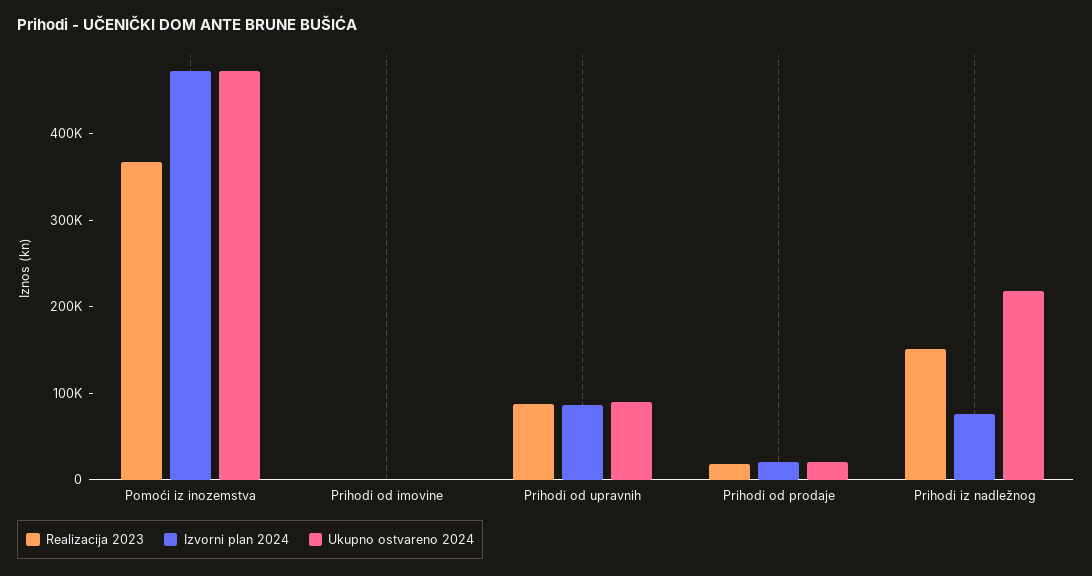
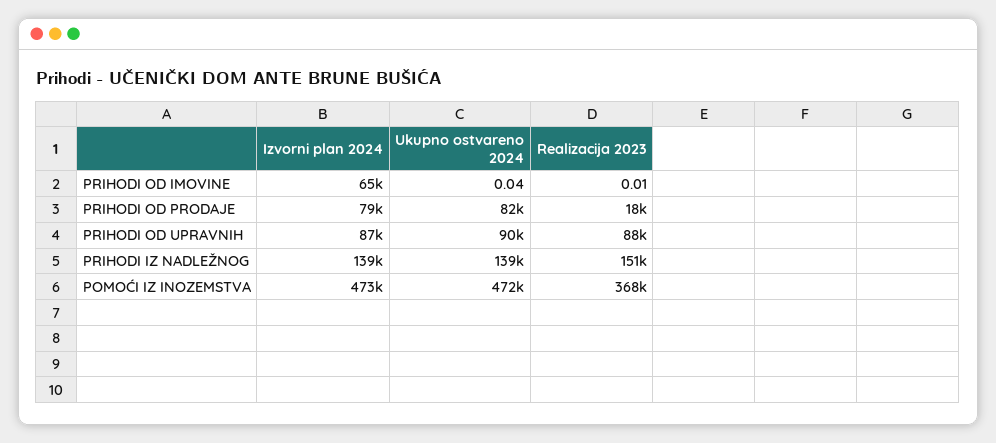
Izvorni plan 2024, Prihodi od imovine: 0 -> 65000
Izvorni plan 2024, Prihodi od prodaje: 20000 -> 79000
Ukupno ostvareno 2024, Prihodi od prodaje: 20000 -> 82000
Izvorni plan 2024, Prihodi iz nadležnog: 80000 -> 139000
Ukupno ostvareno 2024, Prihodi iz nadležnog: 220000 -> 139000

